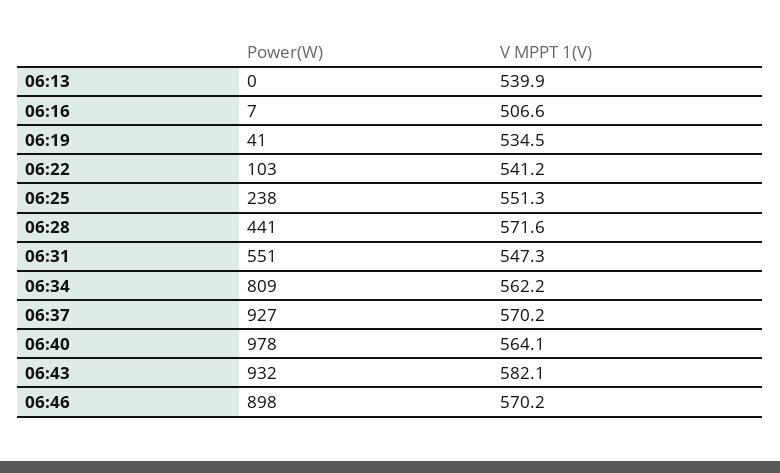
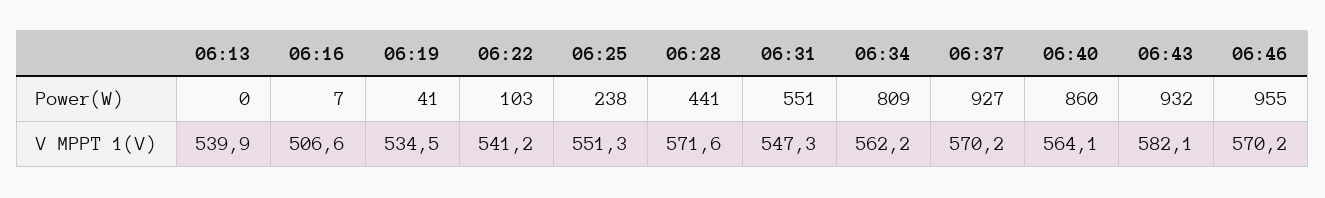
Power(W), 06:40: 978 -> 860
Power(W), 06:46: 898 -> 955

